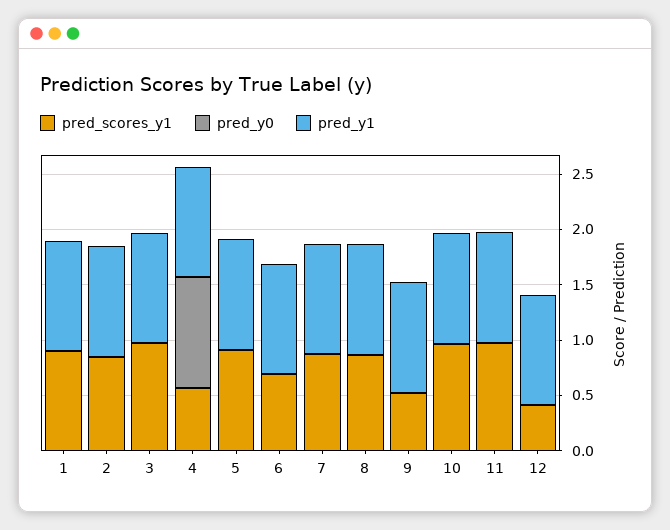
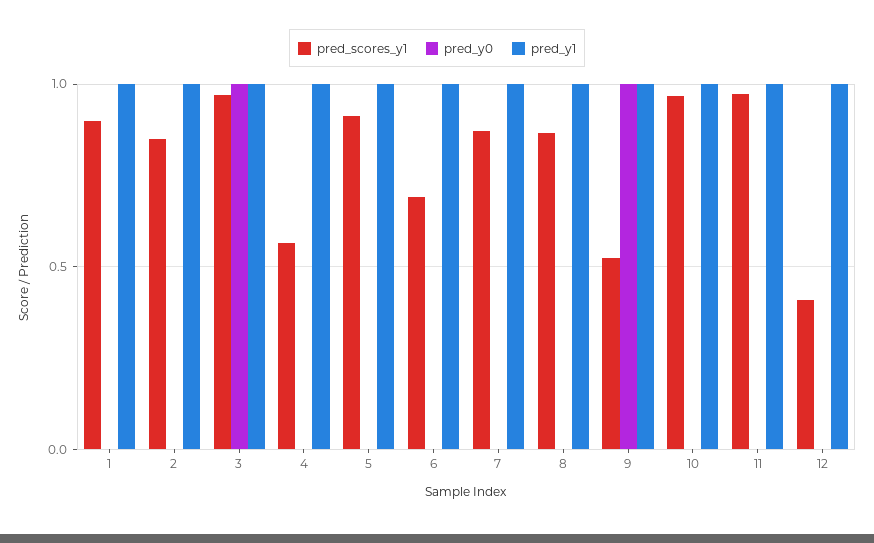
pred_y0, 3: 0 -> 1
pred_y0, 4: 1 -> 0
pred_y0, 9: 0 -> 1

